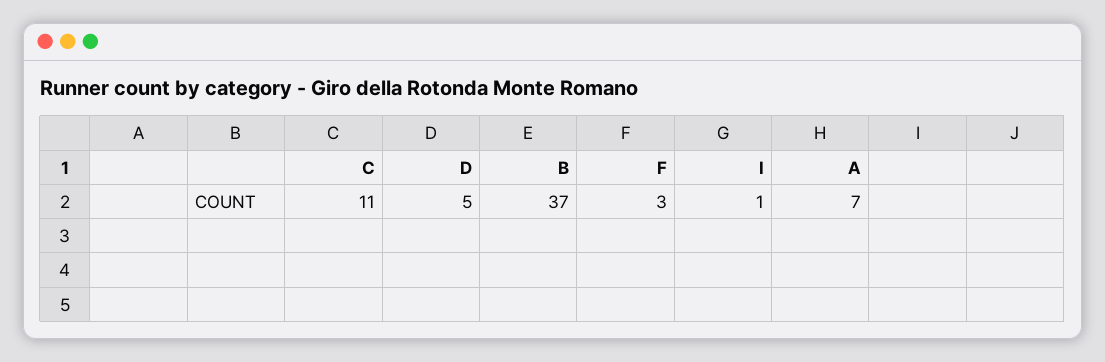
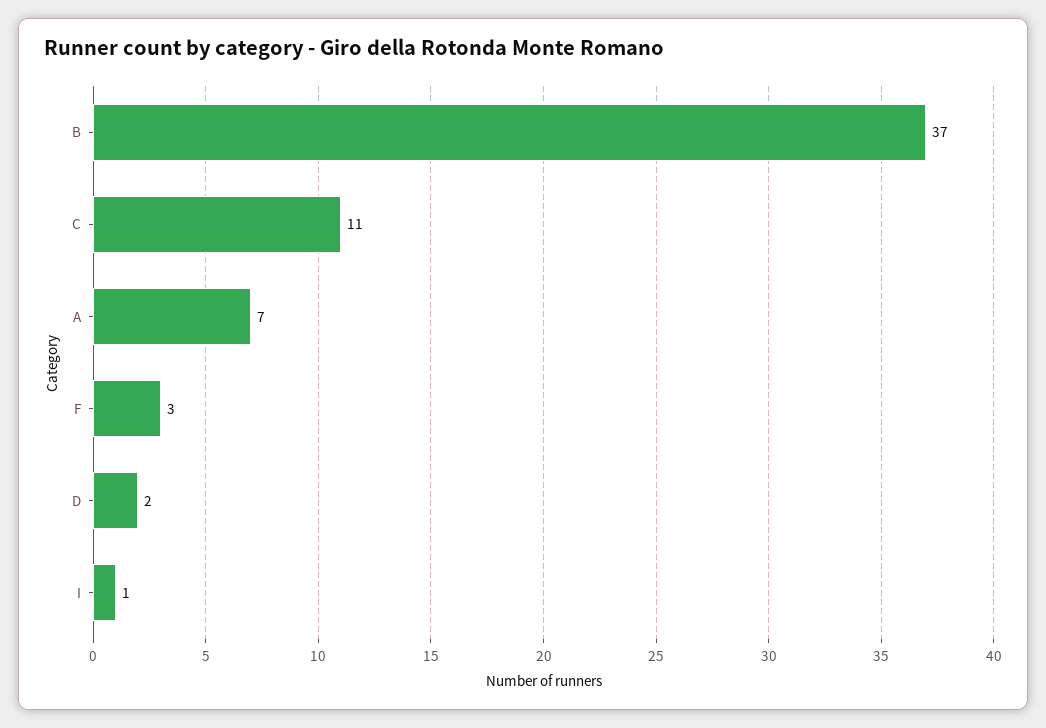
D: 5 -> 2

